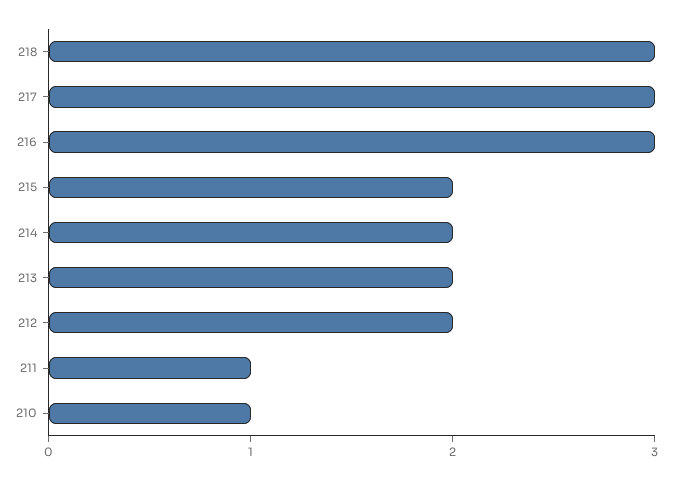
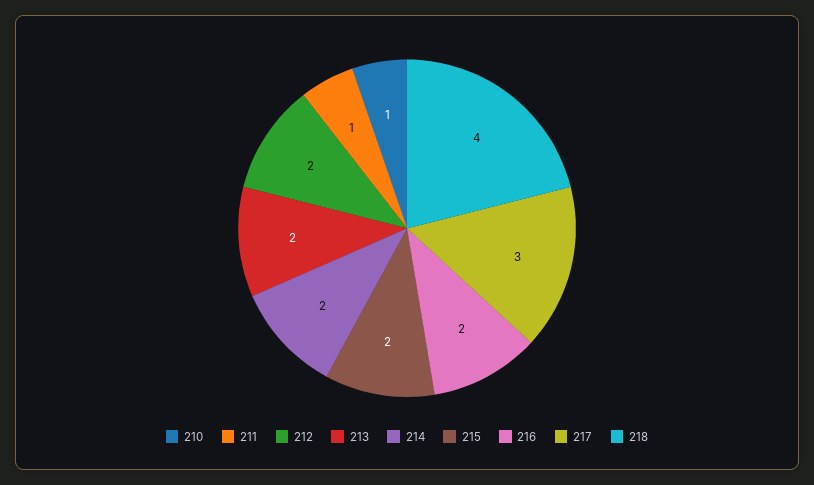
218: 3 -> 4
216: 3 -> 2

